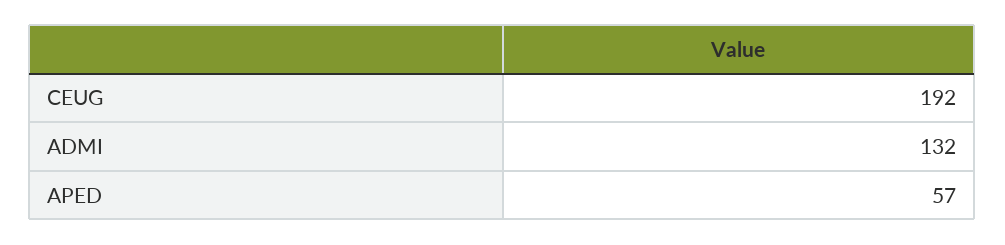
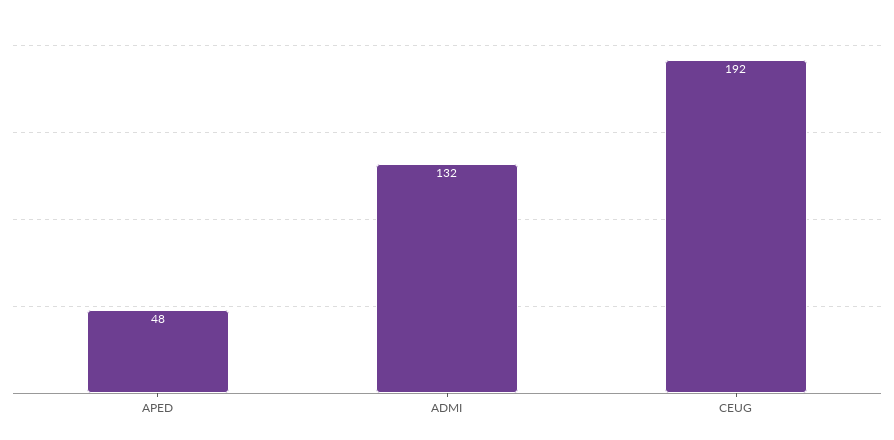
APED: 57 -> 48

